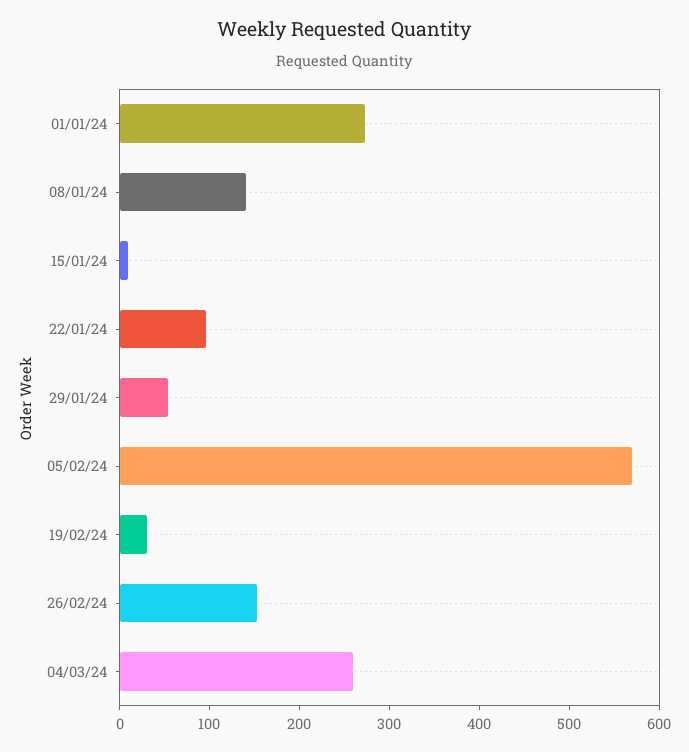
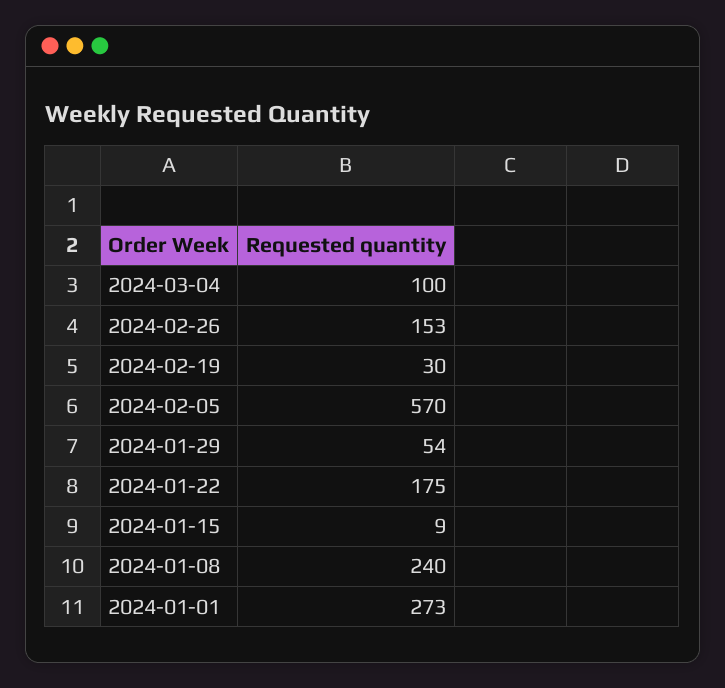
08/01/24: 140 -> 240
22/01/24: 100 -> 175
04/03/24: 260 -> 100

